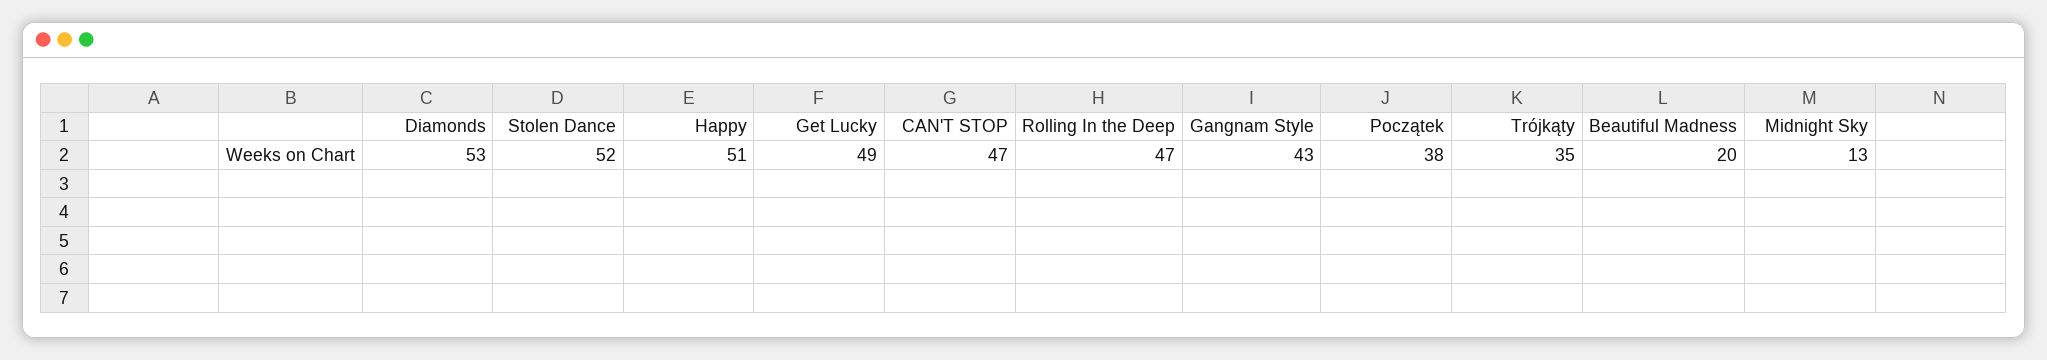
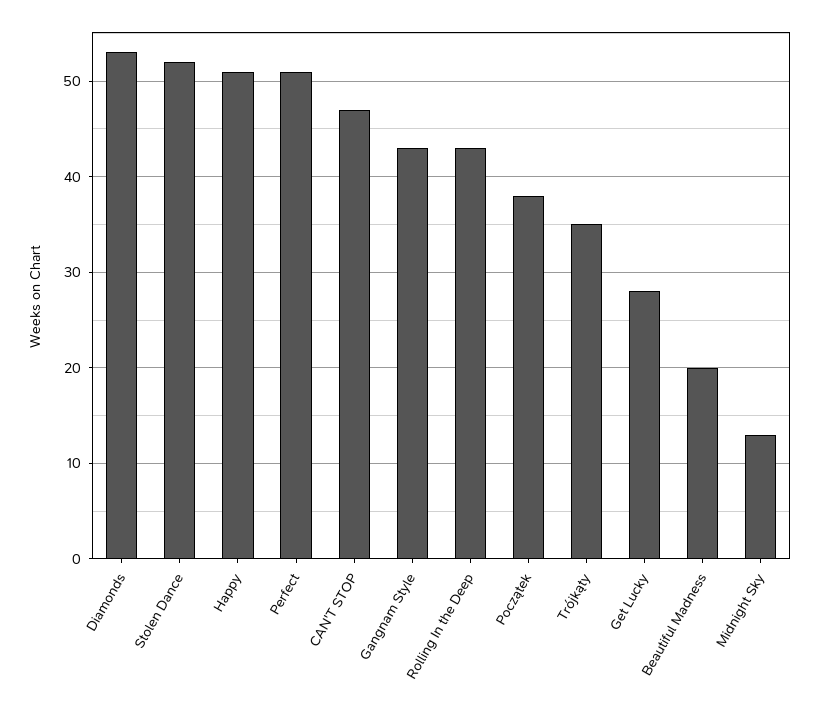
Get Lucky: 49 -> 28
Rolling In the Deep: 47 -> 43
Perfect: none -> 51

